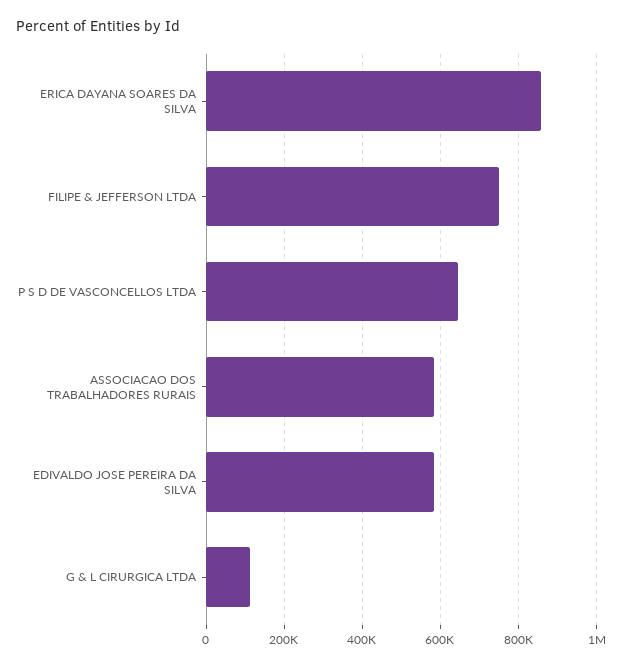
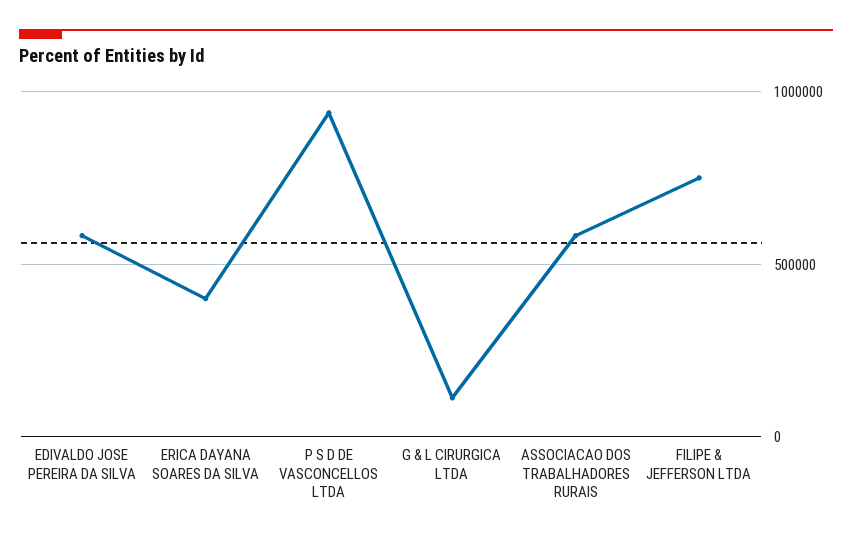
ERICA DAYANA SOARES DA SILVA: 860000 -> 400000
P S D DE VASCONCELLOS LTDA: 640000 -> 950000

